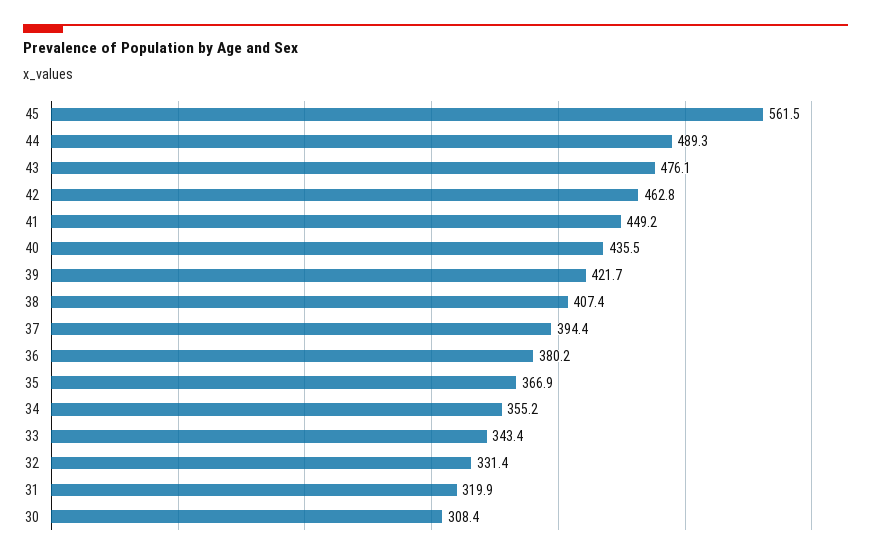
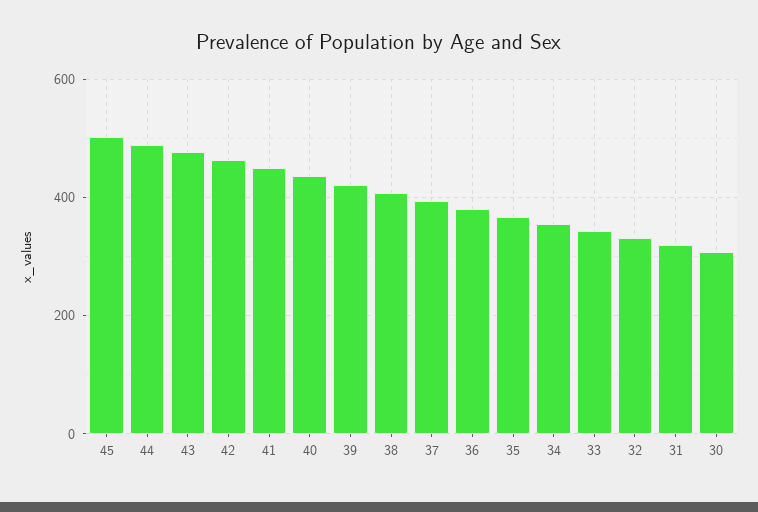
45: 561.5 -> 500

